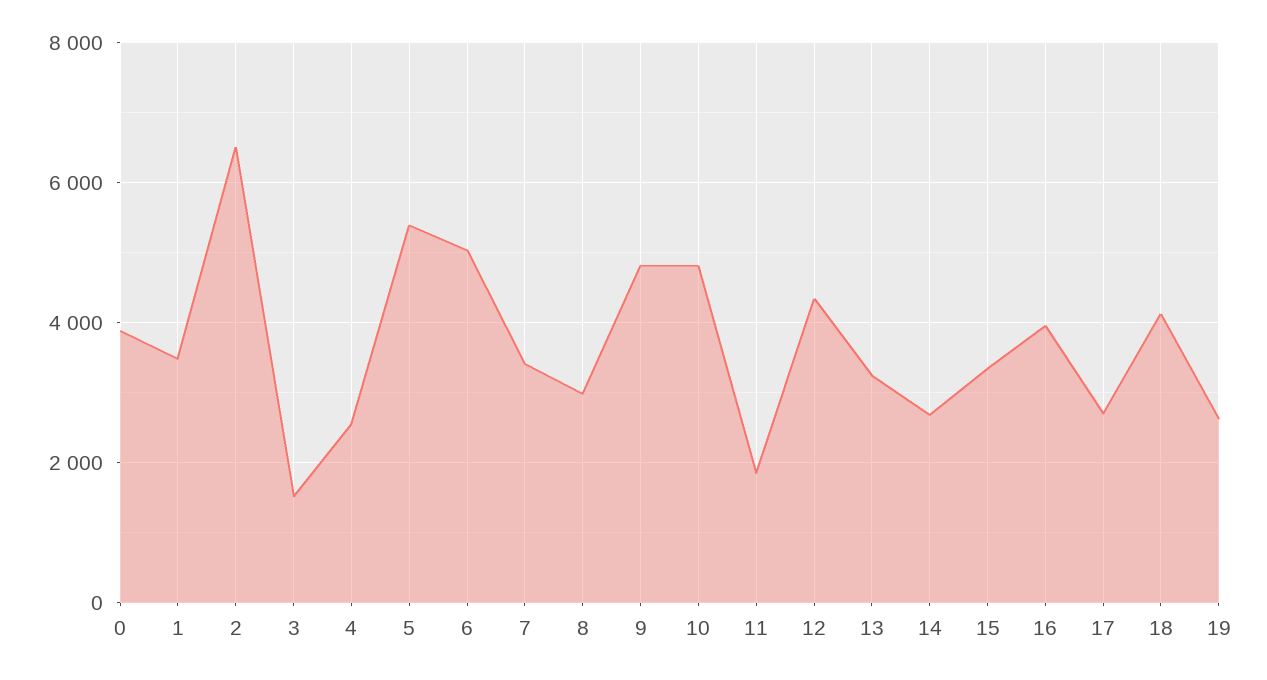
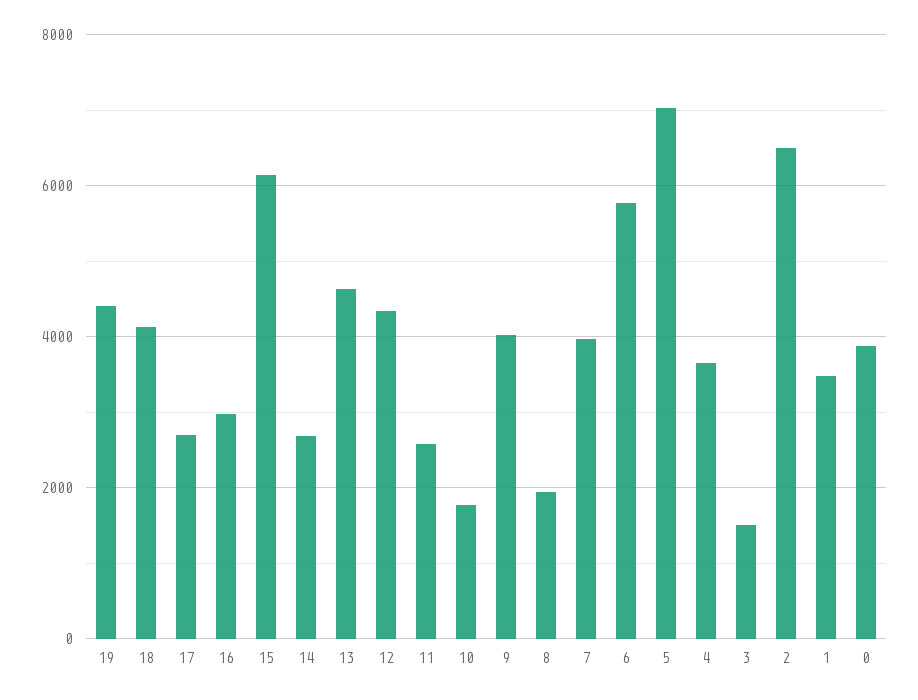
4: 2600 -> 3600
5: 5400 -> 7000
6: 5000 -> 5800
7: 3400 -> 4000
8: 3000 -> 2000
9: 4800 -> 4000
10: 4800 -> 1800
11: 1800 -> 2600
13: 3200 -> 4600
15: 3400 -> 6200
16: 4000 -> 3000
19: 2600 -> 4400

